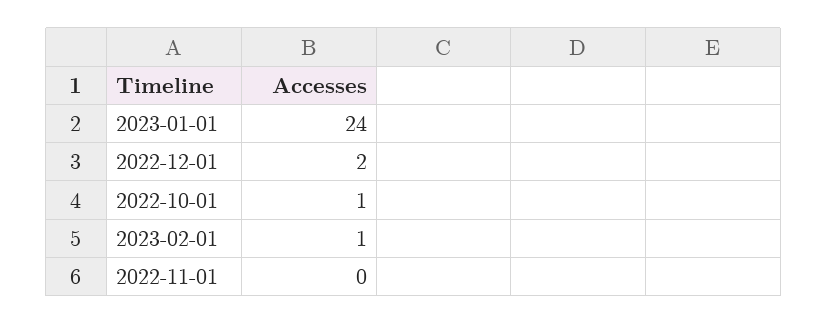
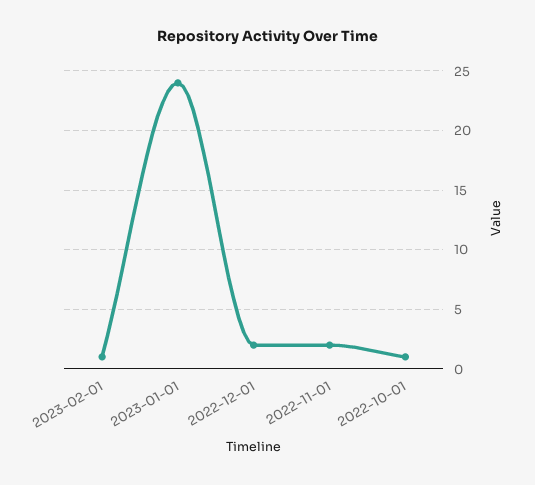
2022-11-01: 0 -> 2

